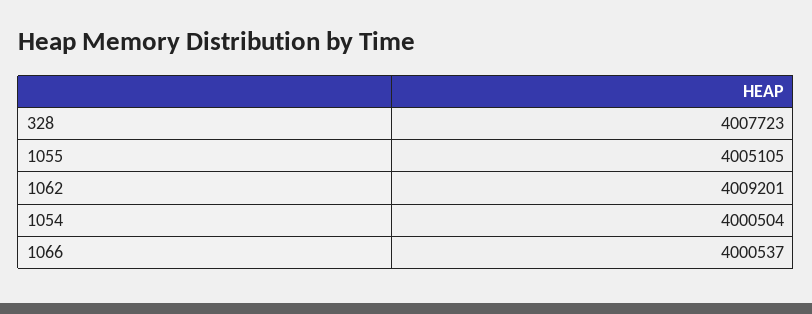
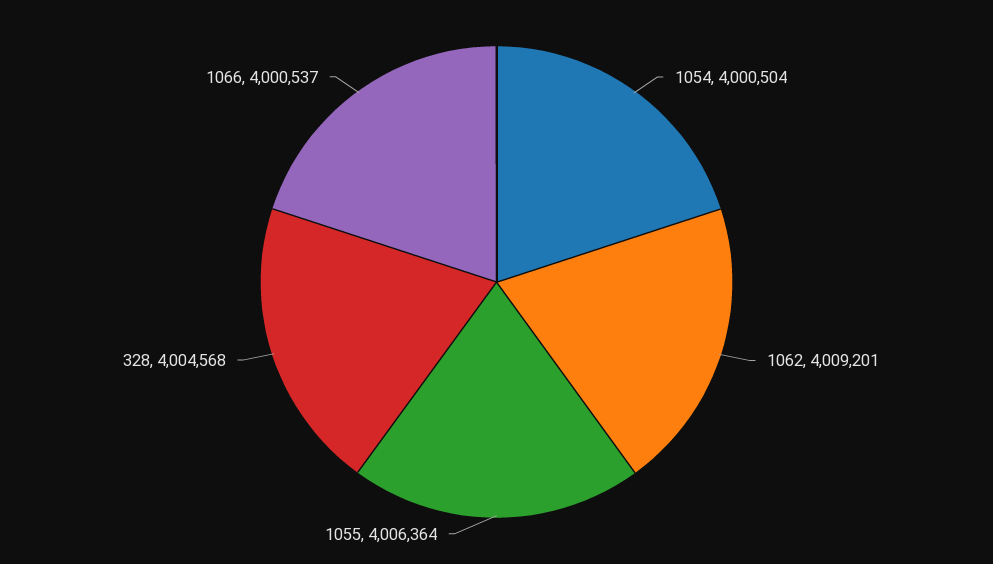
328: 4007723 -> 4004568
1055: 4005105 -> 4006364

